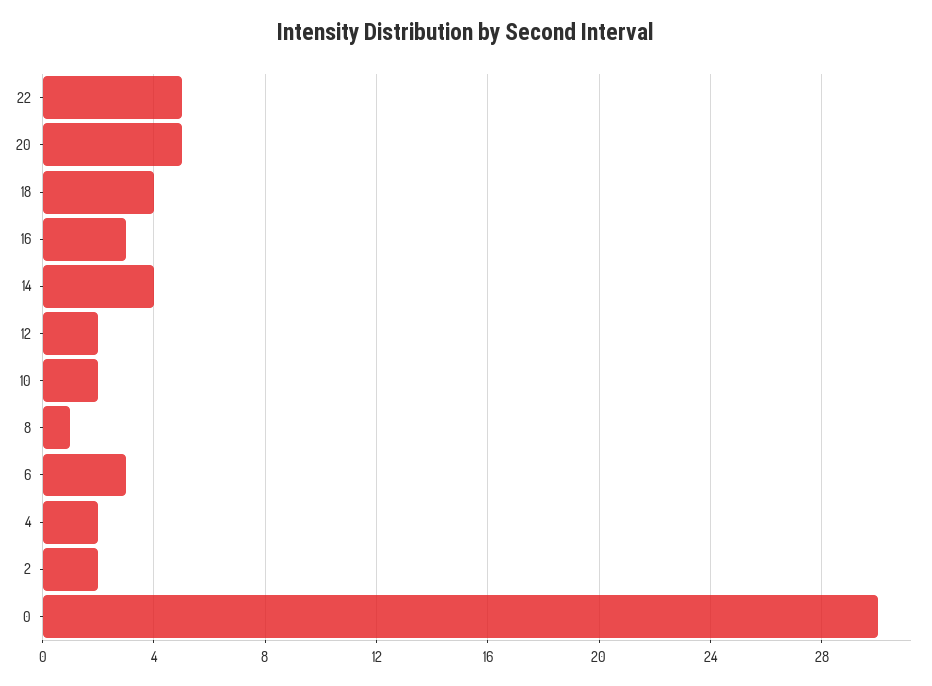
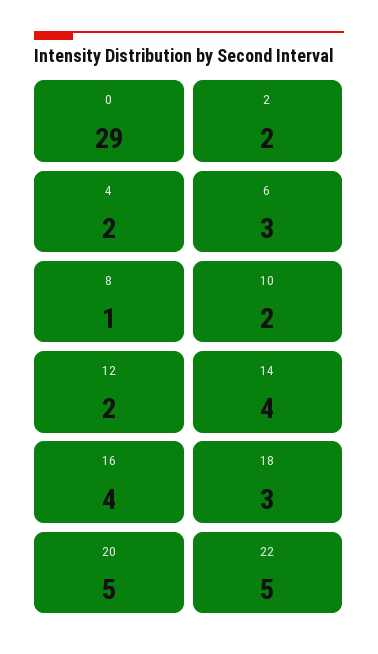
18: 4 -> 3
16: 3 -> 4
0: 30 -> 29

